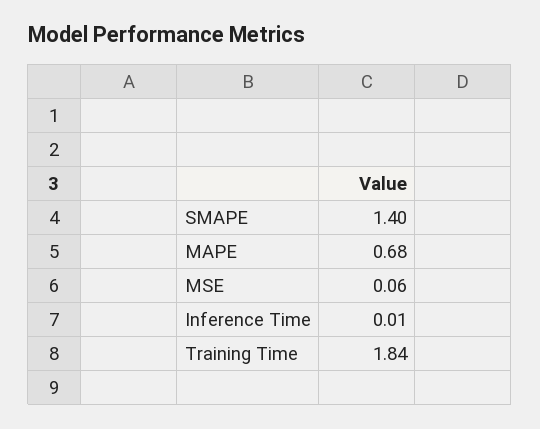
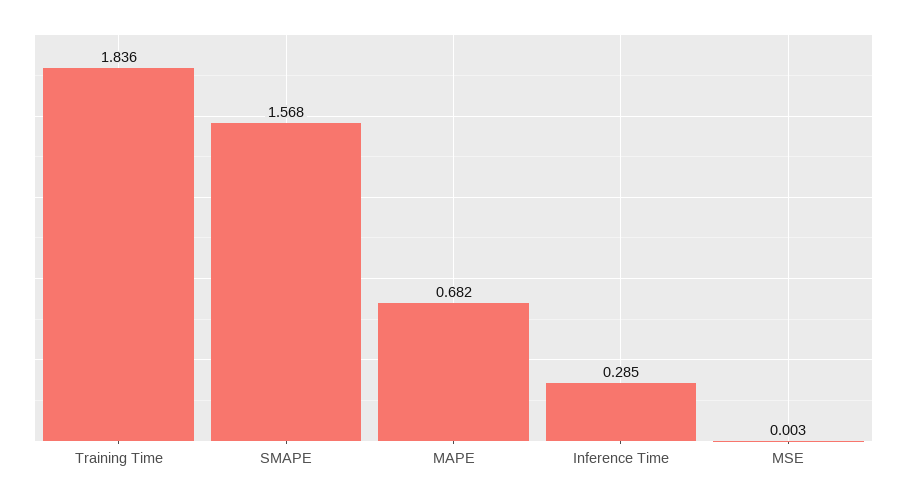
SMAPE: 1.4 -> 1.568
MSE: 0.06 -> 0.003
Inference Time: 0.01 -> 0.285

